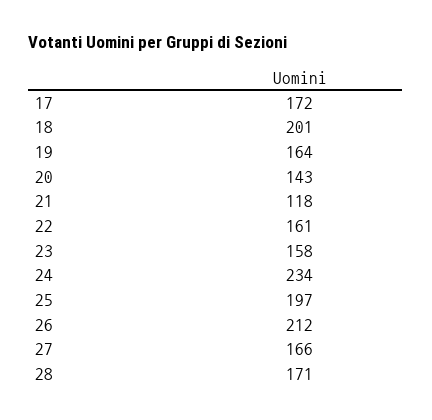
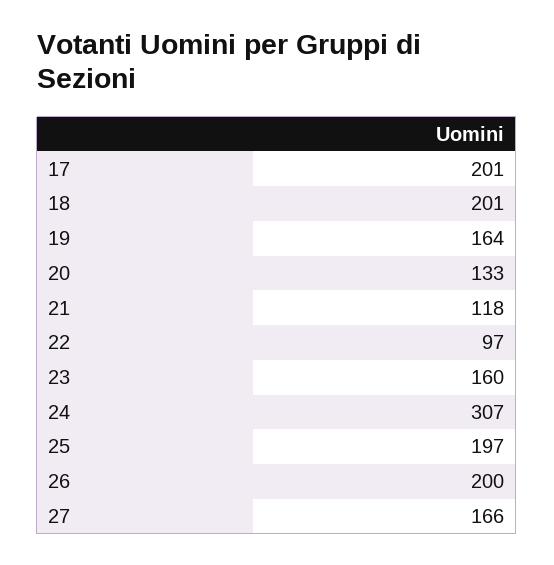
17: 172 -> 201
20: 143 -> 133
22: 161 -> 97
23: 158 -> 160
24: 234 -> 307
26: 212 -> 200
28: 171 -> none

